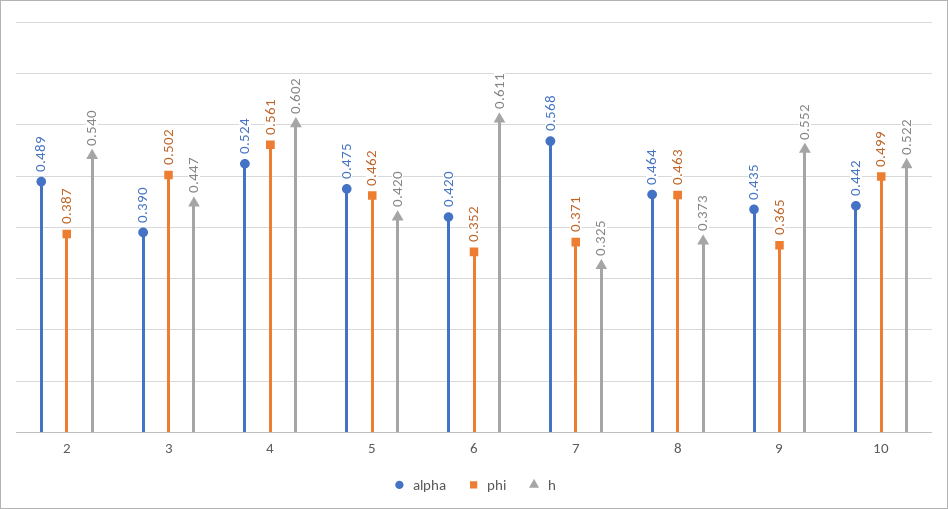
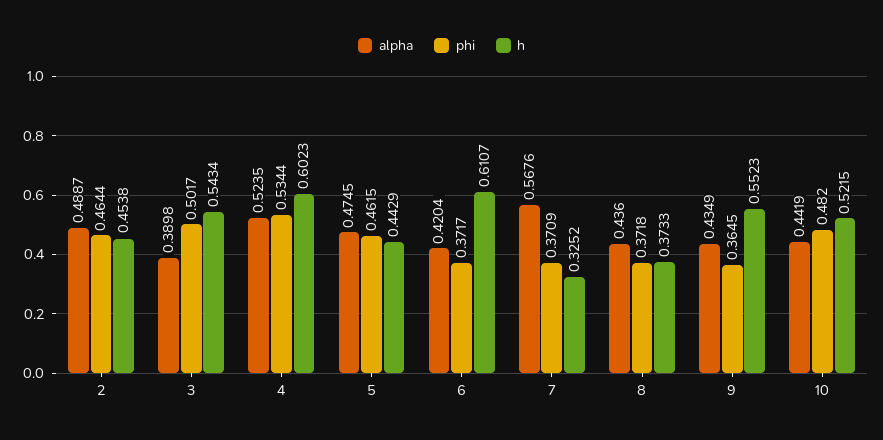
phi, 2: 0.387 -> 0.4644
h, 2: 0.54 -> 0.4538
h, 3: 0.447 -> 0.5434
phi, 4: 0.561 -> 0.5344
h, 5: 0.42 -> 0.4429
phi, 6: 0.352 -> 0.3717
alpha, 8: 0.464 -> 0.436
phi, 8: 0.463 -> 0.3718
phi, 10: 0.499 -> 0.482

